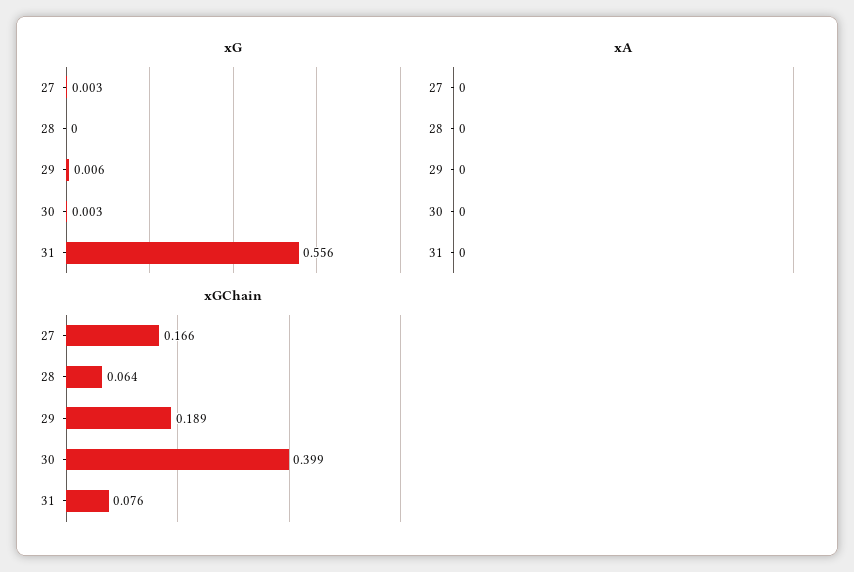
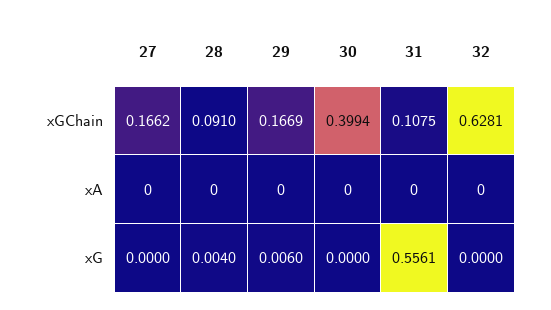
xG, 27: 0.003 -> 0
xG, 28: 0 -> 0.004
xG, 30: 0.003 -> 0
xGChain, 28: 0.064 -> 0.091
xGChain, 29: 0.189 -> 0.1669
xGChain, 31: 0.076 -> 0.1075
xGChain, 32: none -> 0.6281
xA, 32: none -> 0
xG, 32: none -> 0

